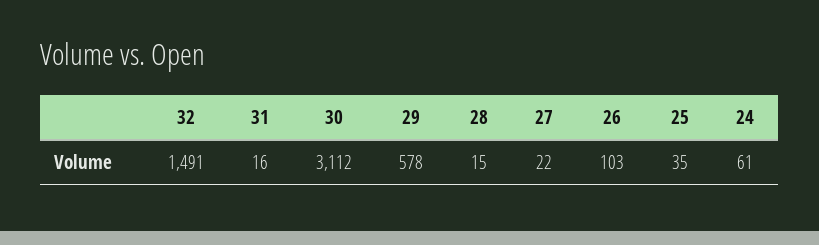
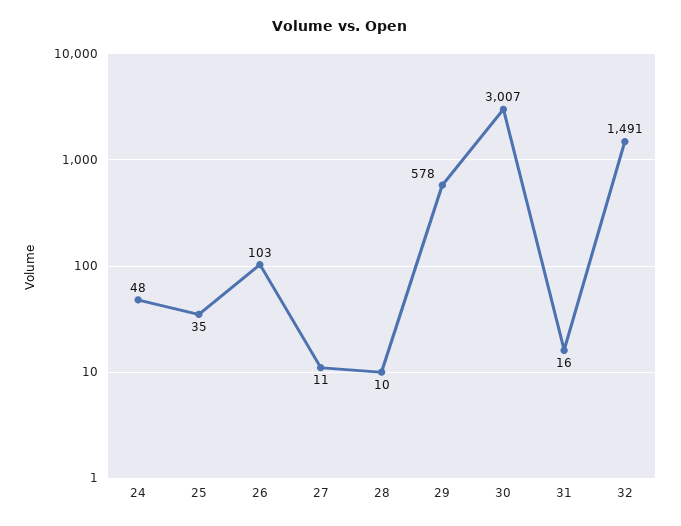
30: 3112 -> 3007
28: 15 -> 10
27: 22 -> 11
24: 61 -> 48

